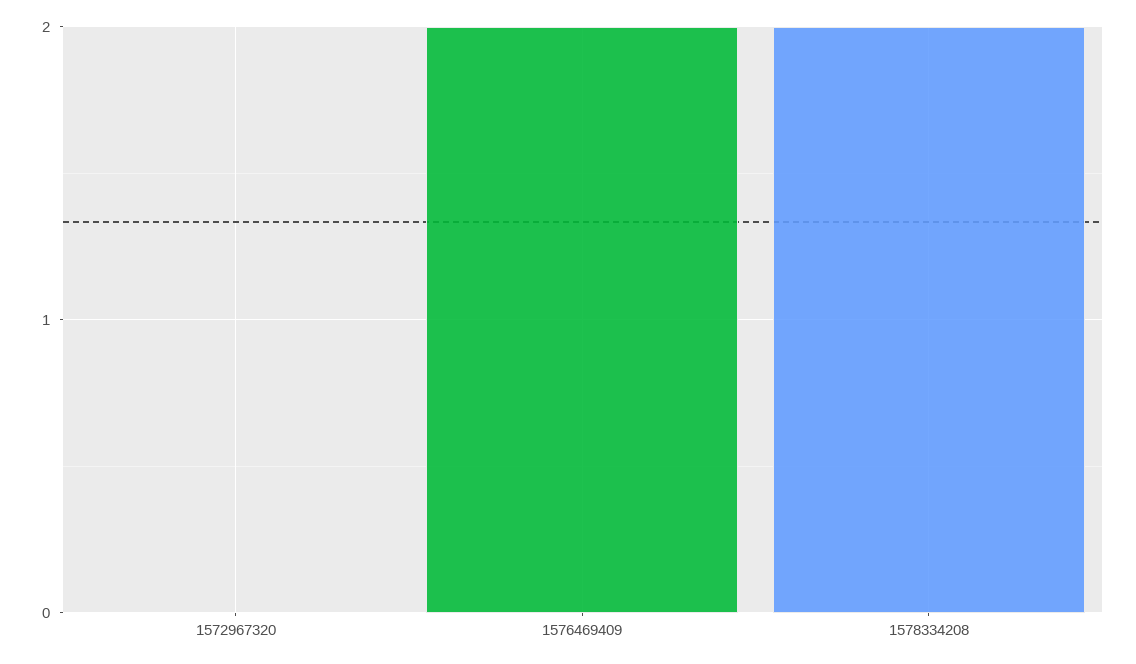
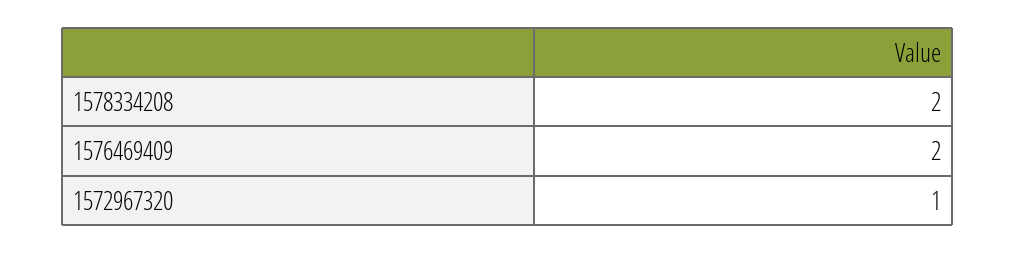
1572967320: 0 -> 1

